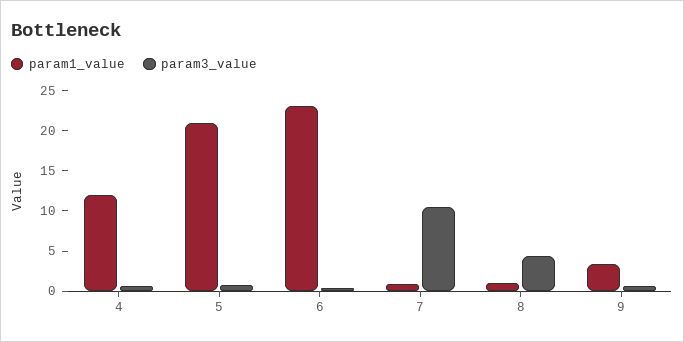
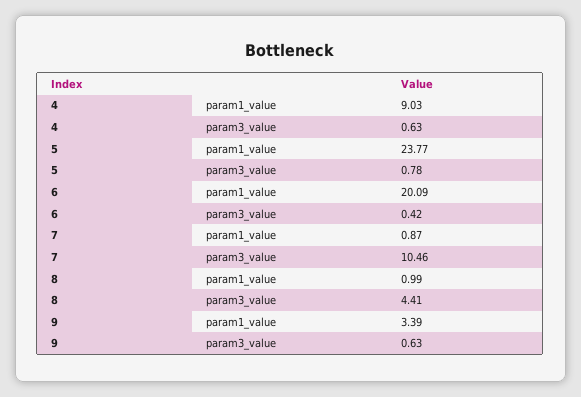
param1_value, 4: 12 -> 9.03
param1_value, 5: 21 -> 23.77
param1_value, 6: 23 -> 20.09

